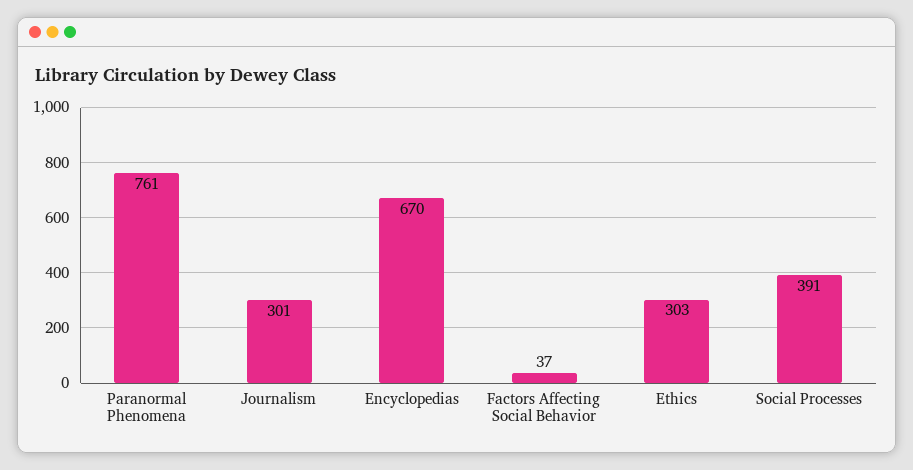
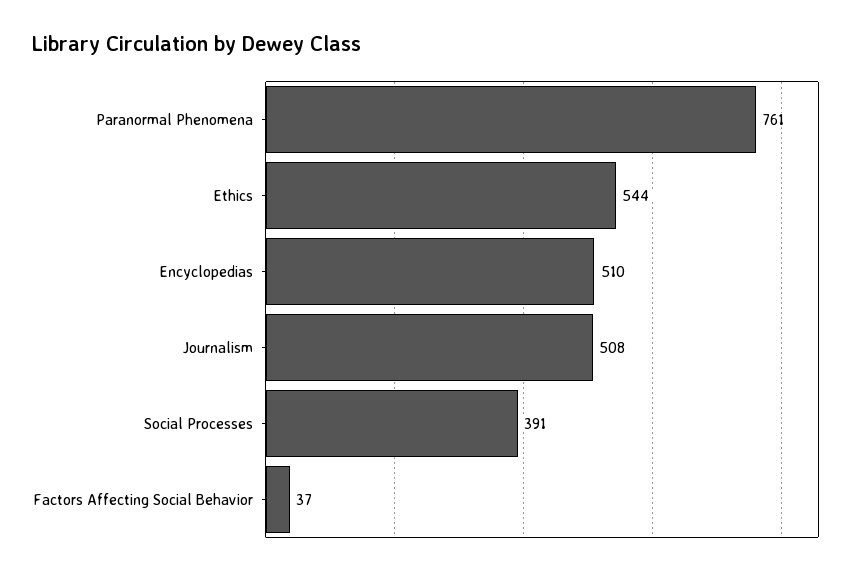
Journalism: 301 -> 508
Encyclopedias: 670 -> 510
Ethics: 303 -> 544

